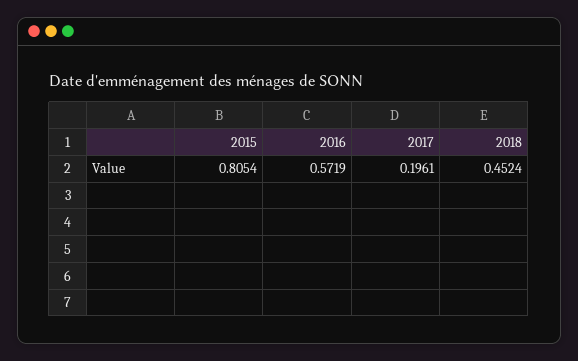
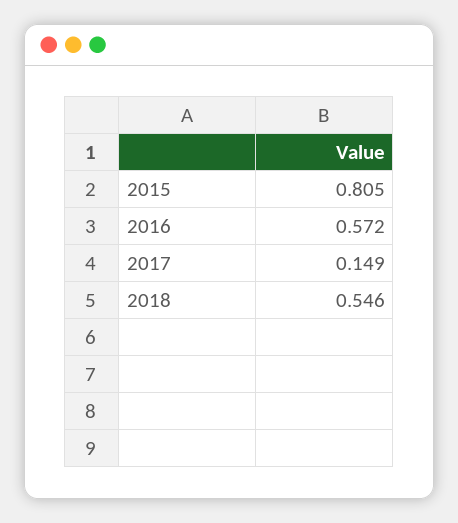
2017: 0.1961 -> 0.149
2018: 0.4524 -> 0.546

